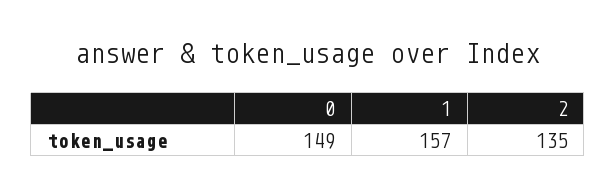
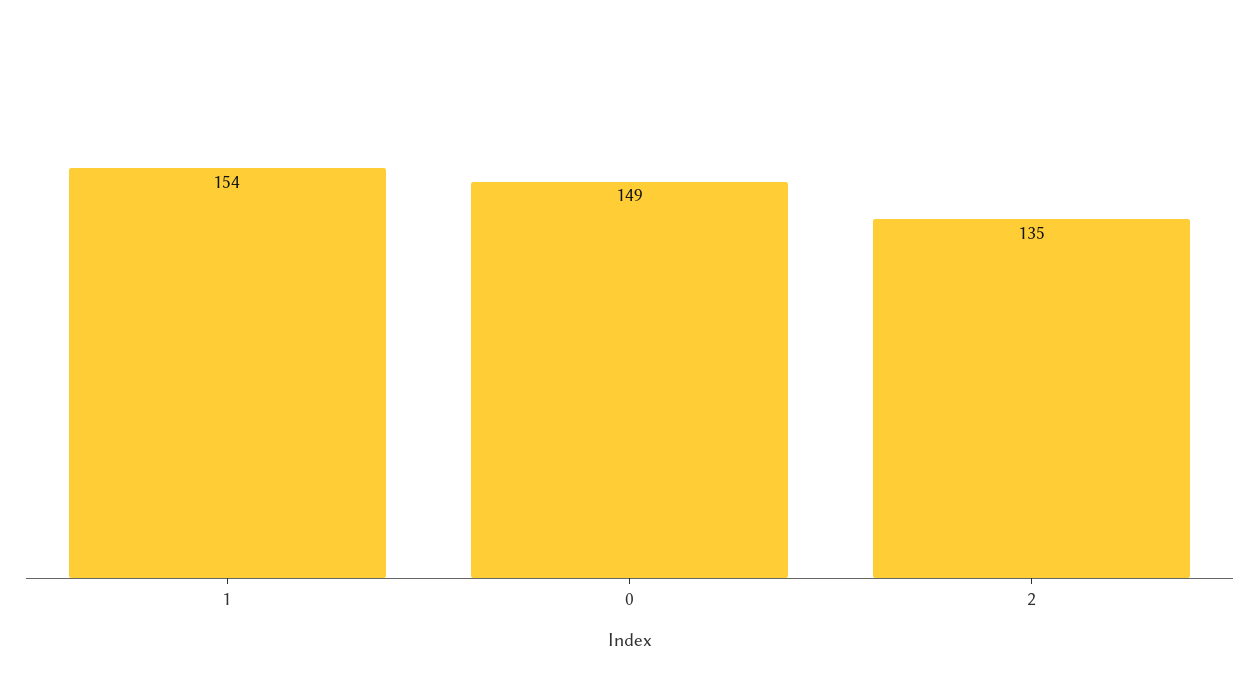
1: 157 -> 154

